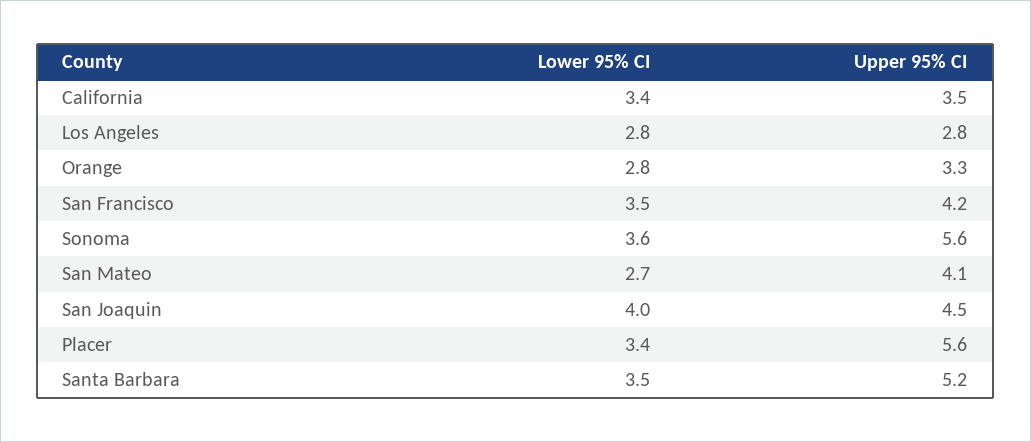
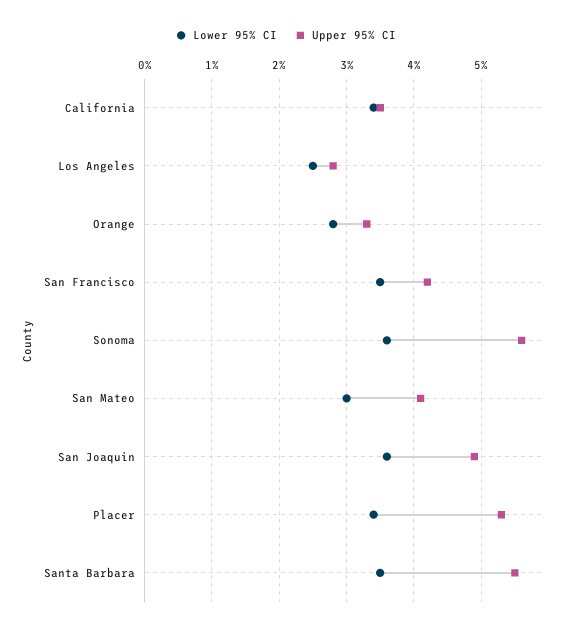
Lower 95% CI, Los Angeles: 2.8 -> 2.5
Lower 95% CI, San Mateo: 2.7 -> 3
Lower 95% CI, San Joaquin: 4 -> 3.6
Upper 95% CI, San Joaquin: 4.5 -> 4.9
Upper 95% CI, Placer: 5.6 -> 5.3
Upper 95% CI, Santa Barbara: 5.2 -> 5.5

